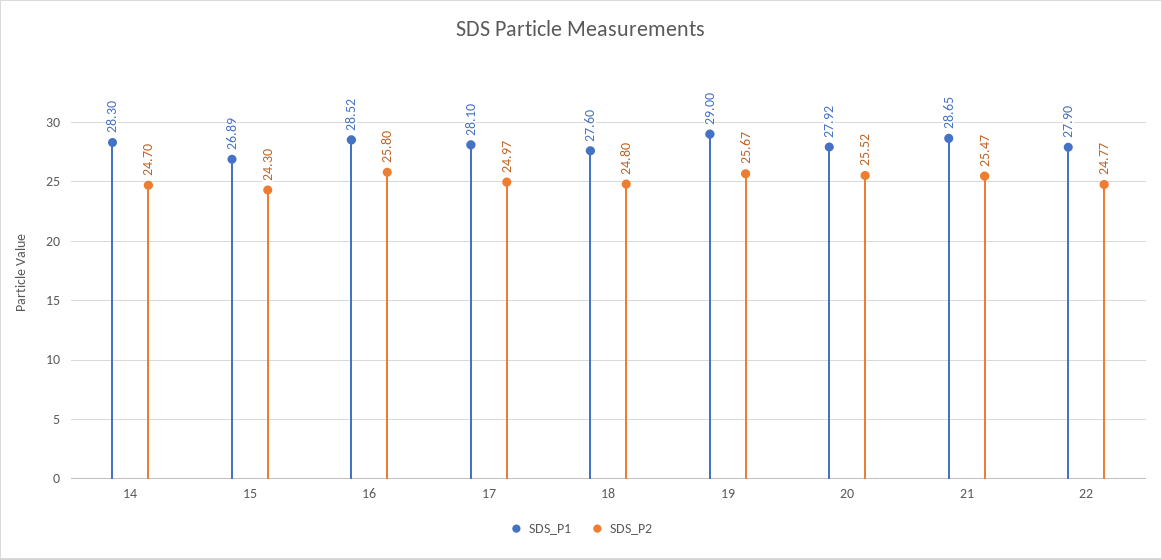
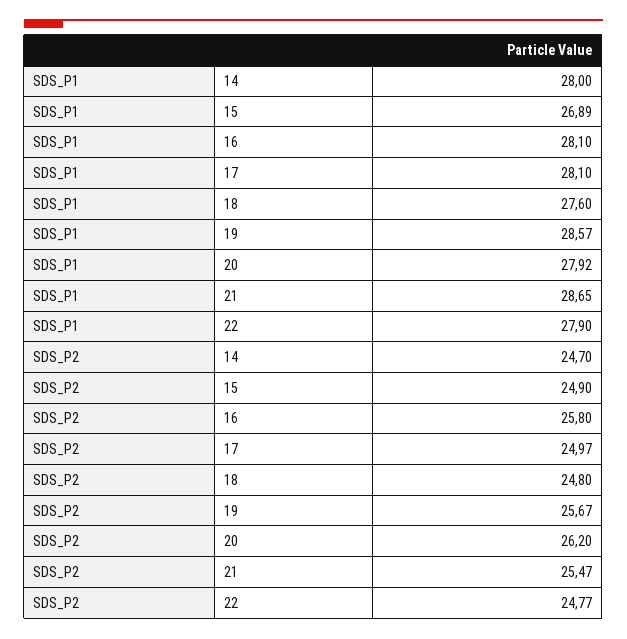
SDS_P1, 14: 28.3 -> 28
SDS_P2, 15: 24.3 -> 24.9
SDS_P1, 16: 28.52 -> 28.1
SDS_P1, 19: 29 -> 28.57
SDS_P2, 20: 25.52 -> 26.2

